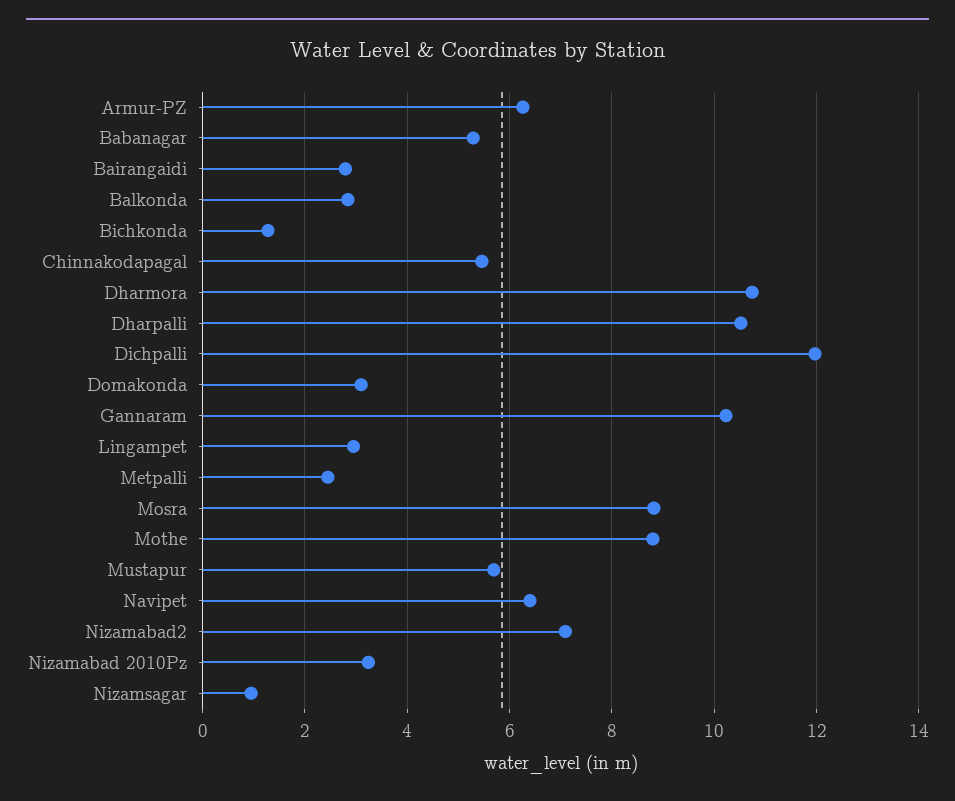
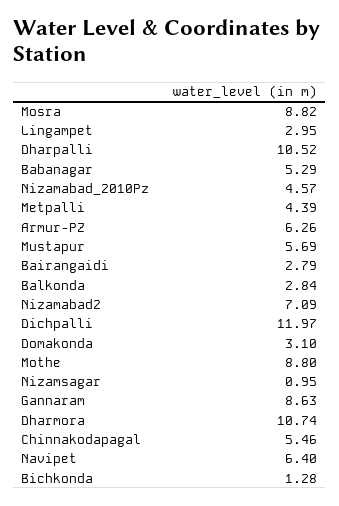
Gannaram: 10.2 -> 8.63
Metpalli: 2.4 -> 4.39
Nizamabad 2010Pz: 3.2 -> 4.57

